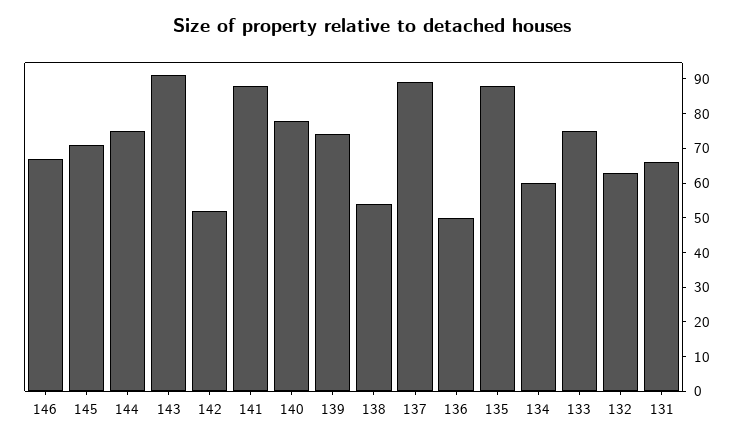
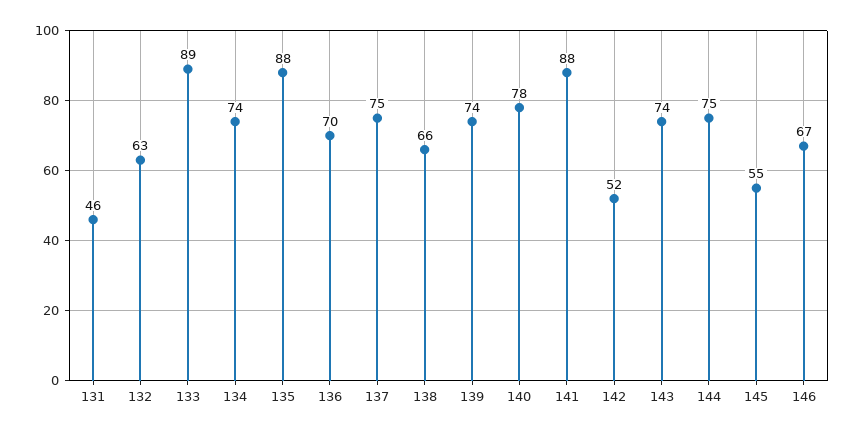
145: 70 -> 55
143: 90 -> 74
138: 55 -> 66
137: 90 -> 75
136: 50 -> 70
134: 60 -> 74
133: 75 -> 89
131: 65 -> 46

